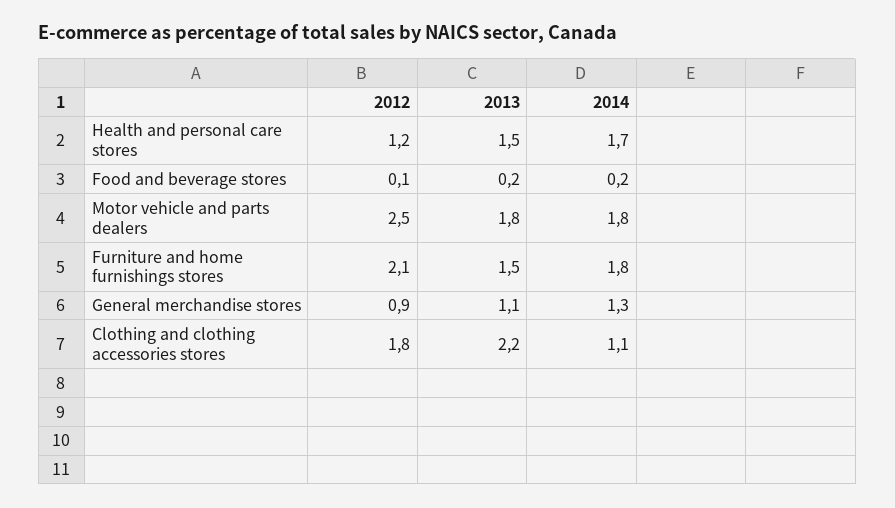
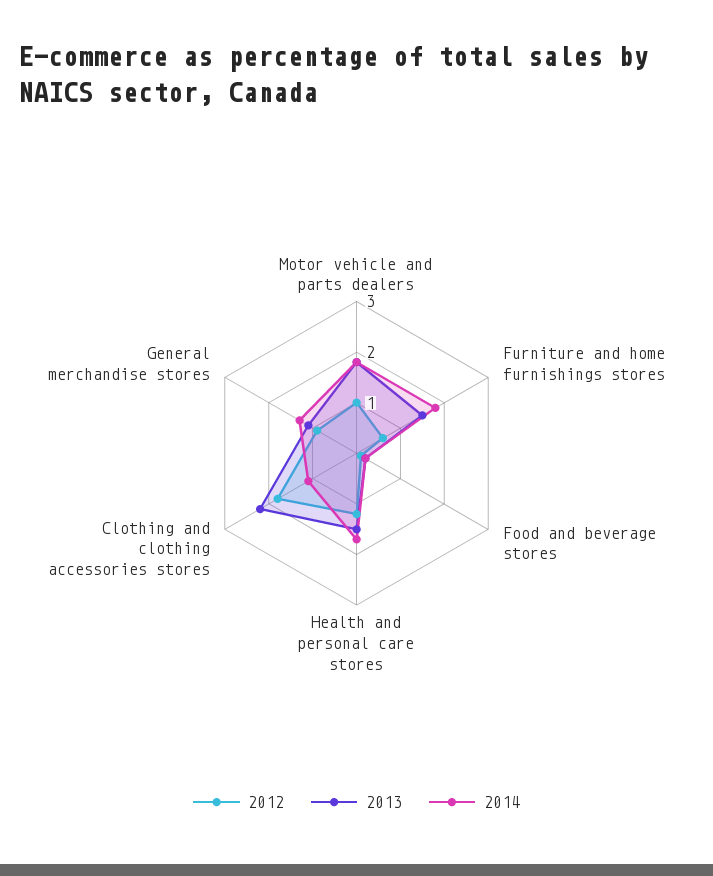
2012, Motor vehicle and parts dealers: 2.5 -> 1
2012, Furniture and home furnishings stores: 2.1 -> 0.5

